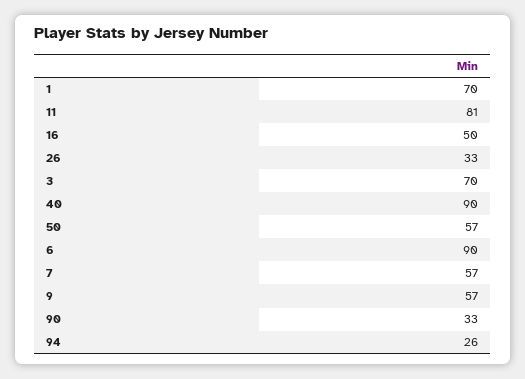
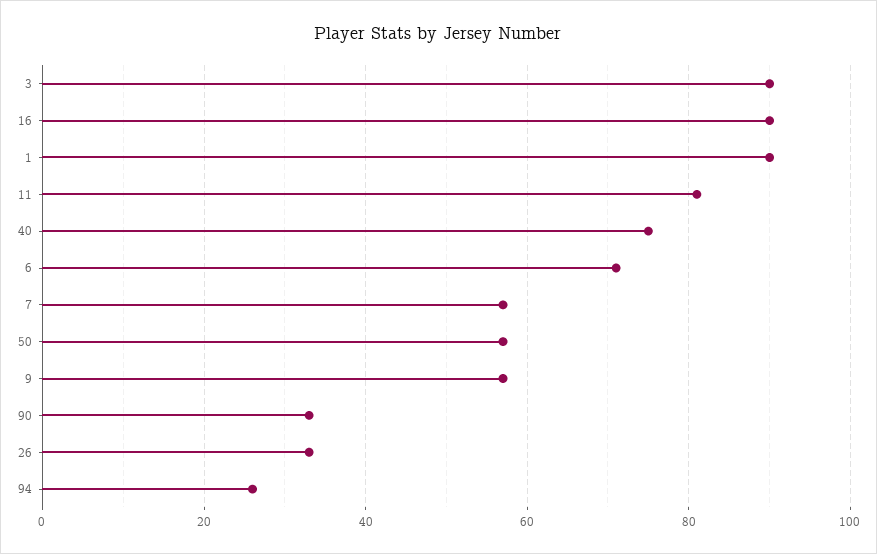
1: 70 -> 90
16: 50 -> 90
3: 70 -> 90
40: 90 -> 75
6: 90 -> 70

